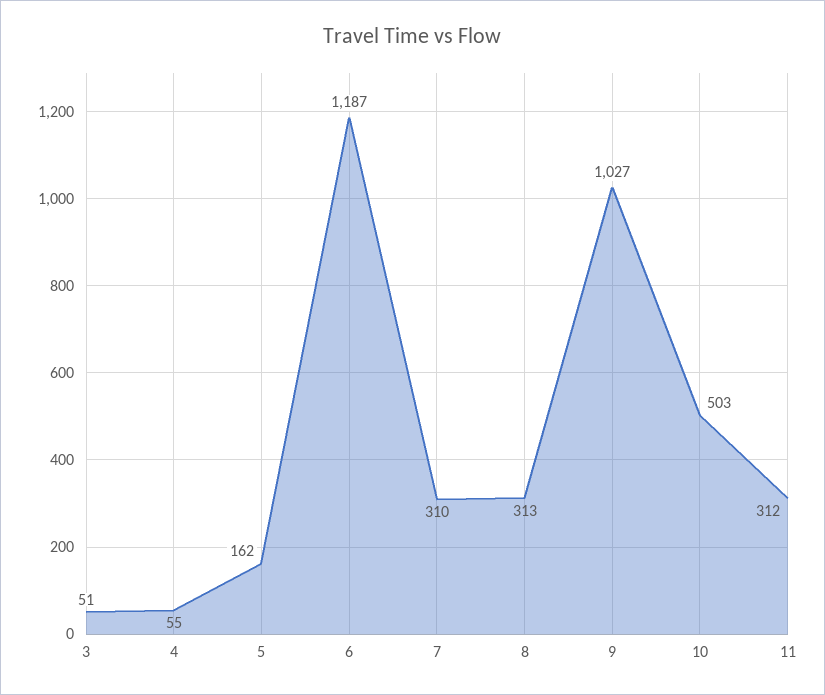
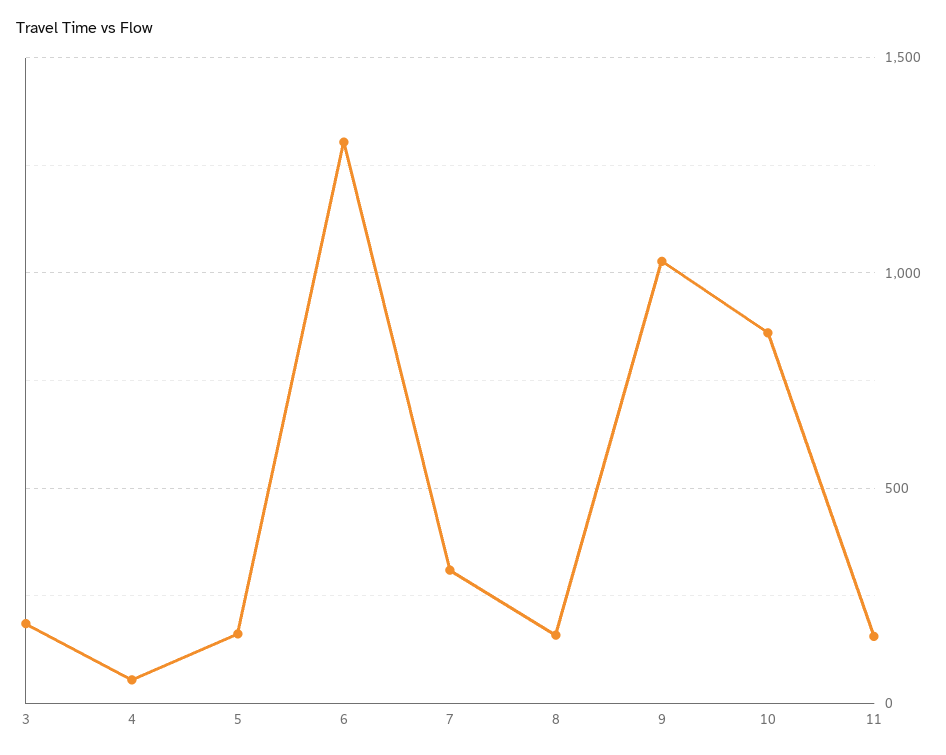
3: 51 -> 200
6: 1187 -> 1300
8: 313 -> 150
10: 503 -> 850
11: 312 -> 150

